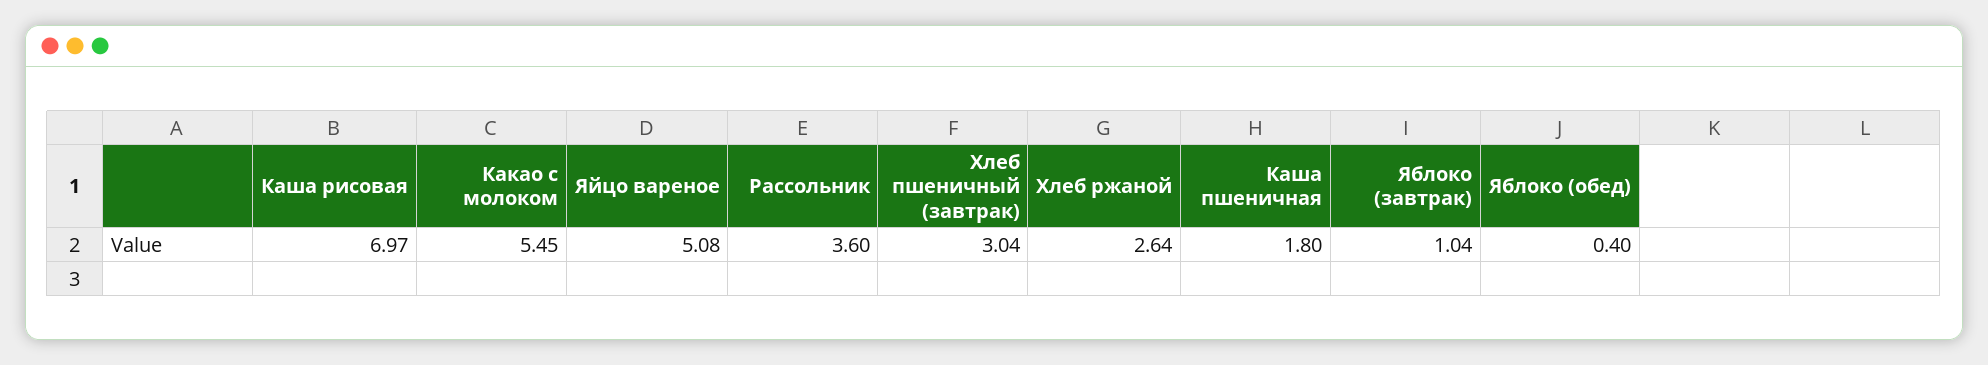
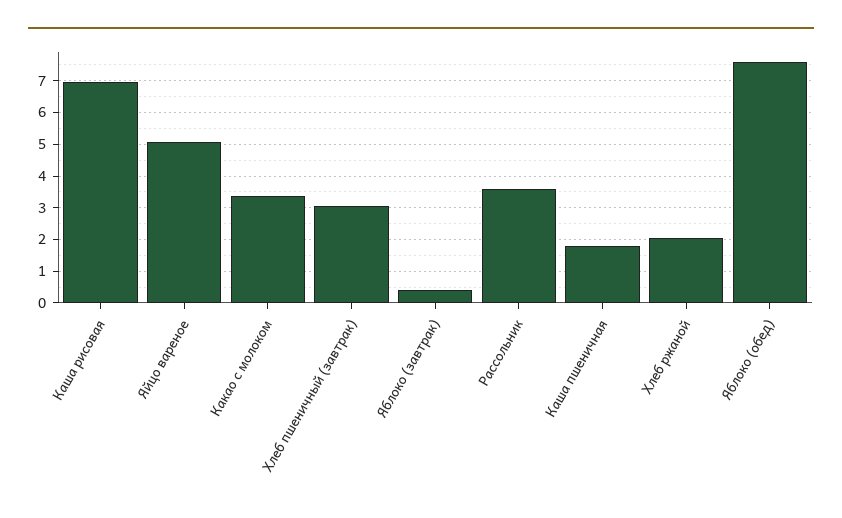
Какао с молоком: 5.45 -> 3.4
Хлеб ржаной: 2.64 -> 2
Яблоко (завтрак): 1.04 -> 0.4
Яблоко (обед): 0.4 -> 7.6

